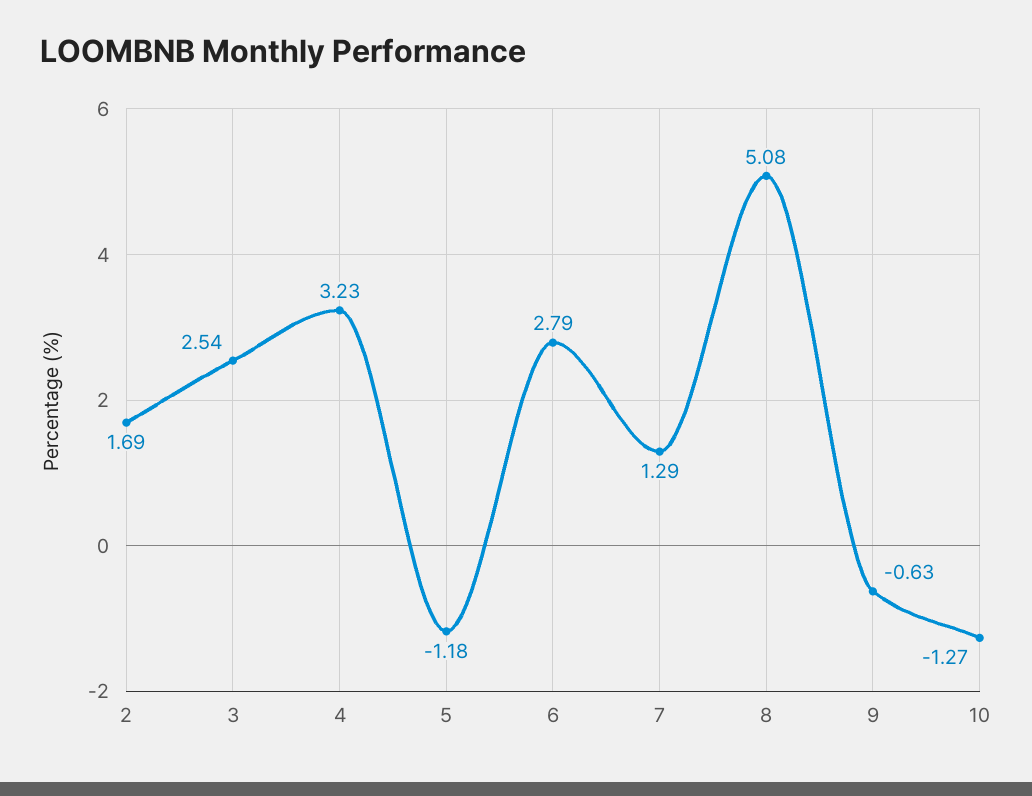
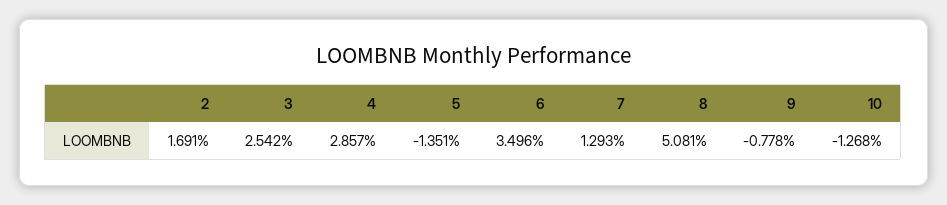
4: 3.23 -> 2.857
5: -1.18 -> -1.351
6: 2.79 -> 3.496
9: -0.63 -> -0.778

